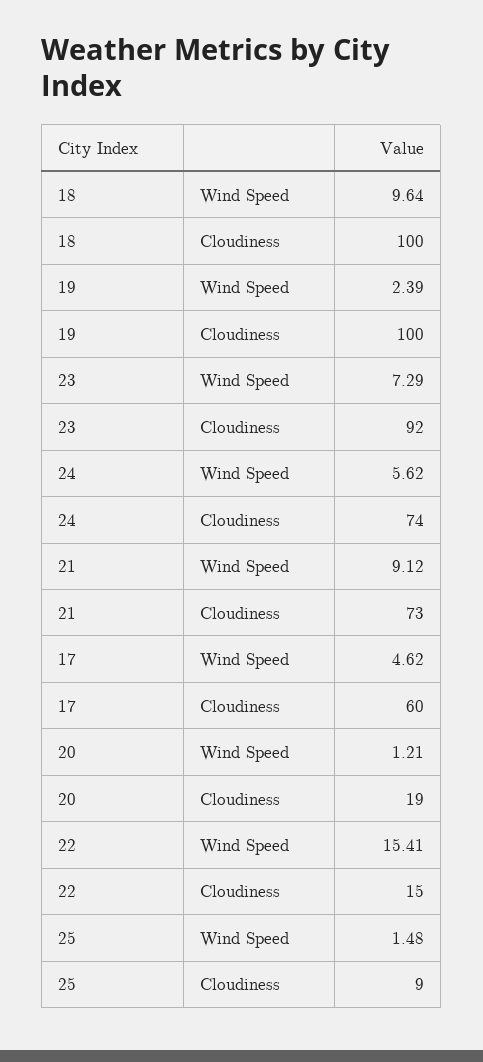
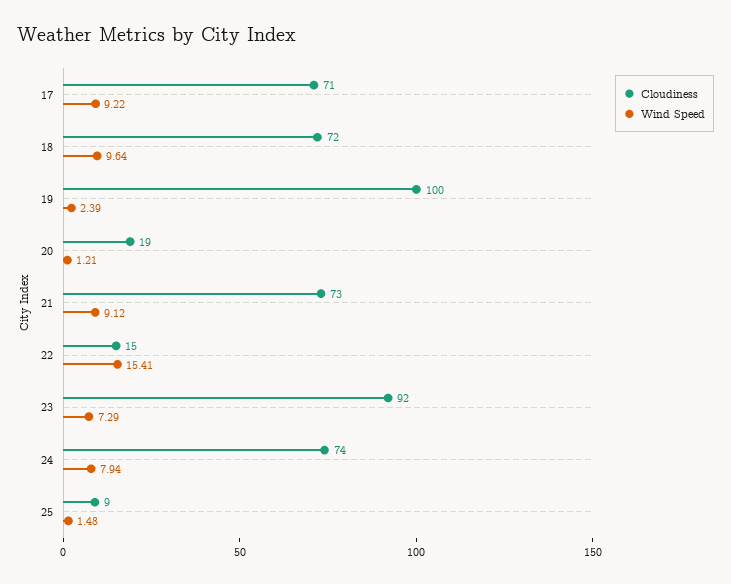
Cloudiness, 18: 100 -> 72
Wind Speed, 24: 5.62 -> 7.94
Wind Speed, 17: 4.62 -> 9.22
Cloudiness, 17: 60 -> 71

